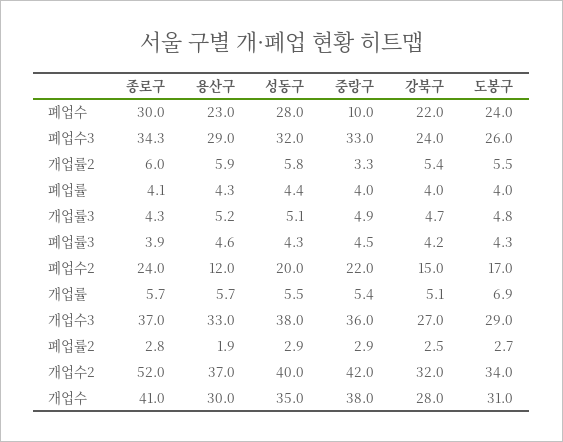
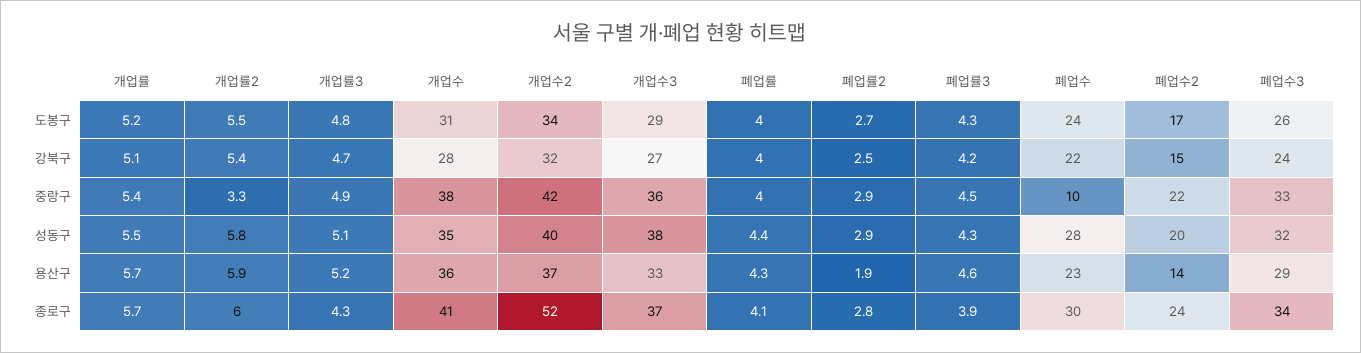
종로구, 폐업수3: 34.3 -> 34
용산구, 폐업수2: 12 -> 14
도봉구, 개업률: 6.9 -> 5.2
용산구, 개업수: 30 -> 36

